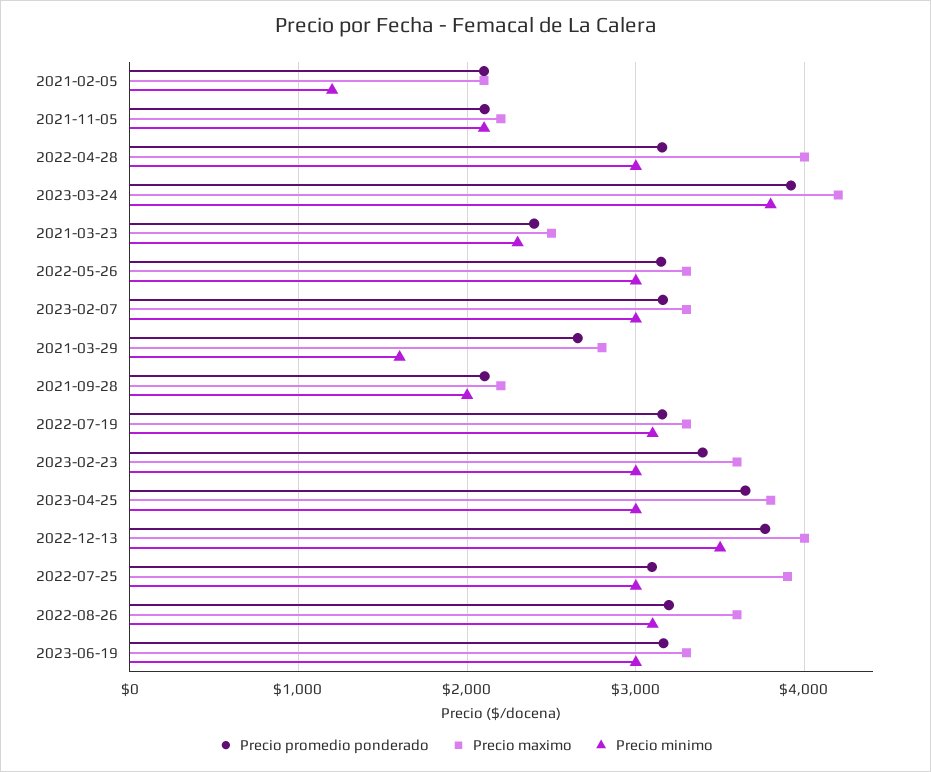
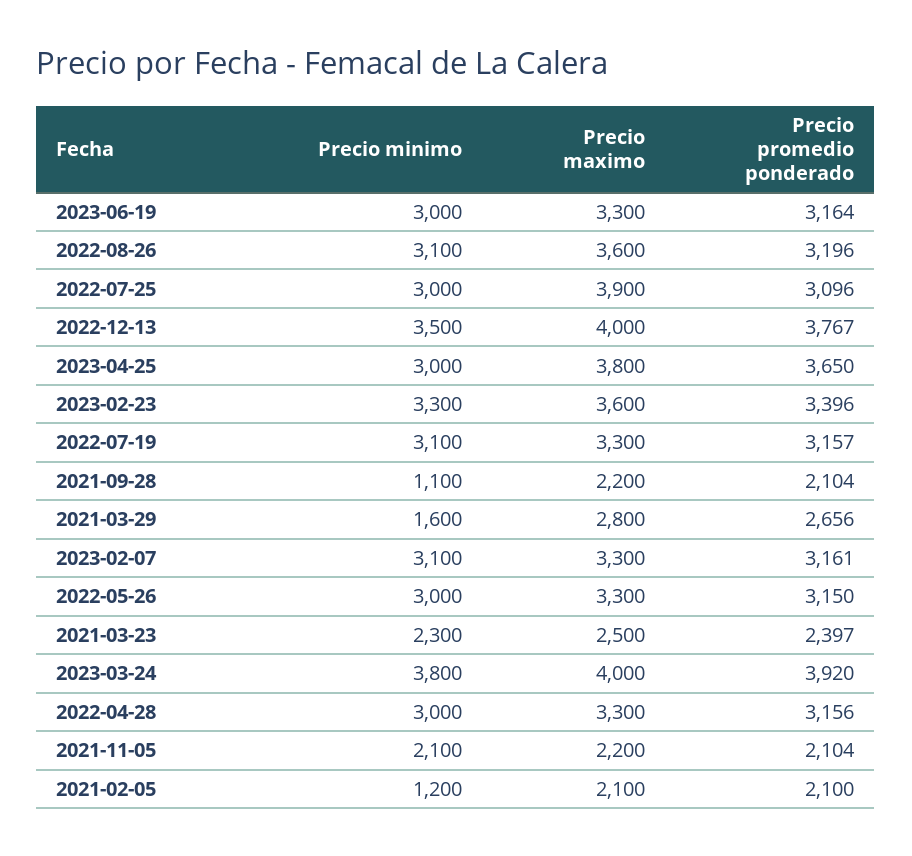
Precio maximo, 2022-04-28: 4000 -> 3300
Precio maximo, 2023-03-24: 4200 -> 4000
Precio minimo, 2023-02-07: 3000 -> 3100
Precio minimo, 2021-09-28: 2000 -> 1100
Precio minimo, 2023-02-23: 3000 -> 3300

